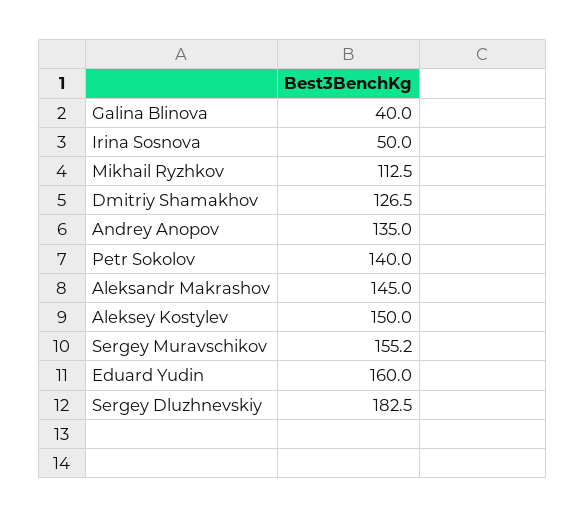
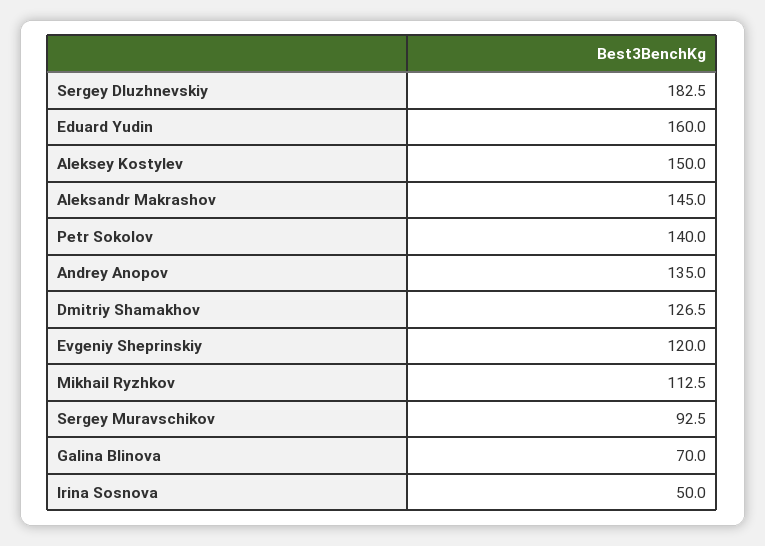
Galina Blinova: 40 -> 70
Sergey Muravschikov: 155.2 -> 92.5
Evgeniy Sheprinskiy: none -> 120

